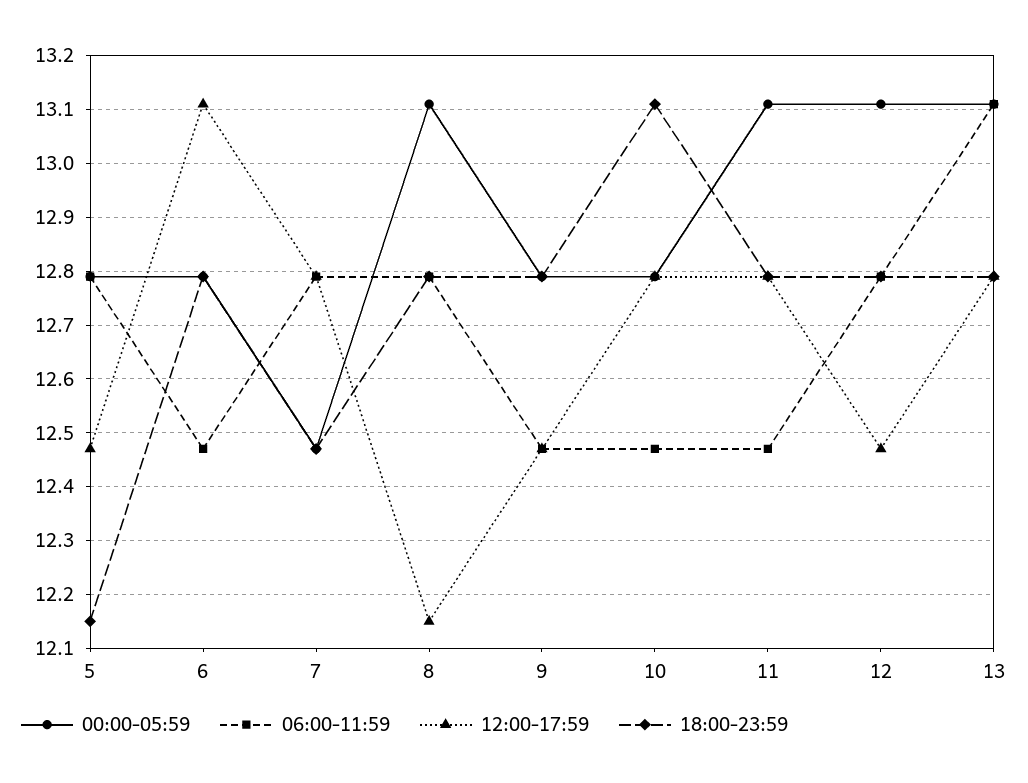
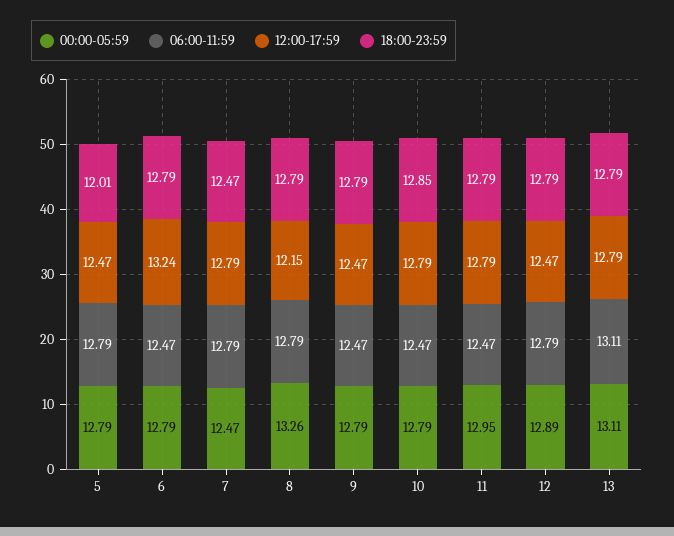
18:00-23:59, 5: 12.15 -> 12.01
12:00-17:59, 6: 13.1 -> 13.24
00:00-05:59, 8: 13.1 -> 13.26
18:00-23:59, 10: 13.1 -> 12.85
00:00-05:59, 11: 13.1 -> 12.95
00:00-05:59, 12: 13.1 -> 12.89

